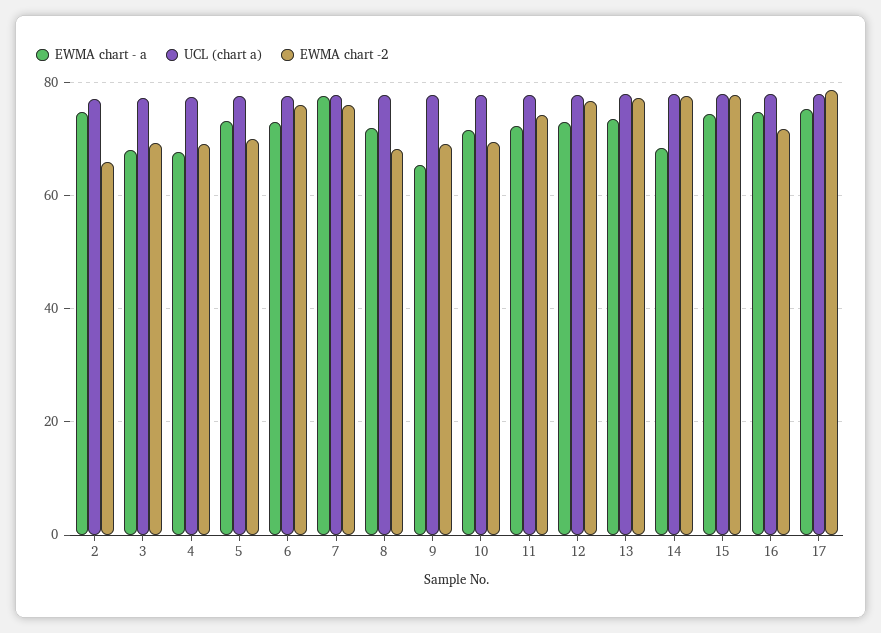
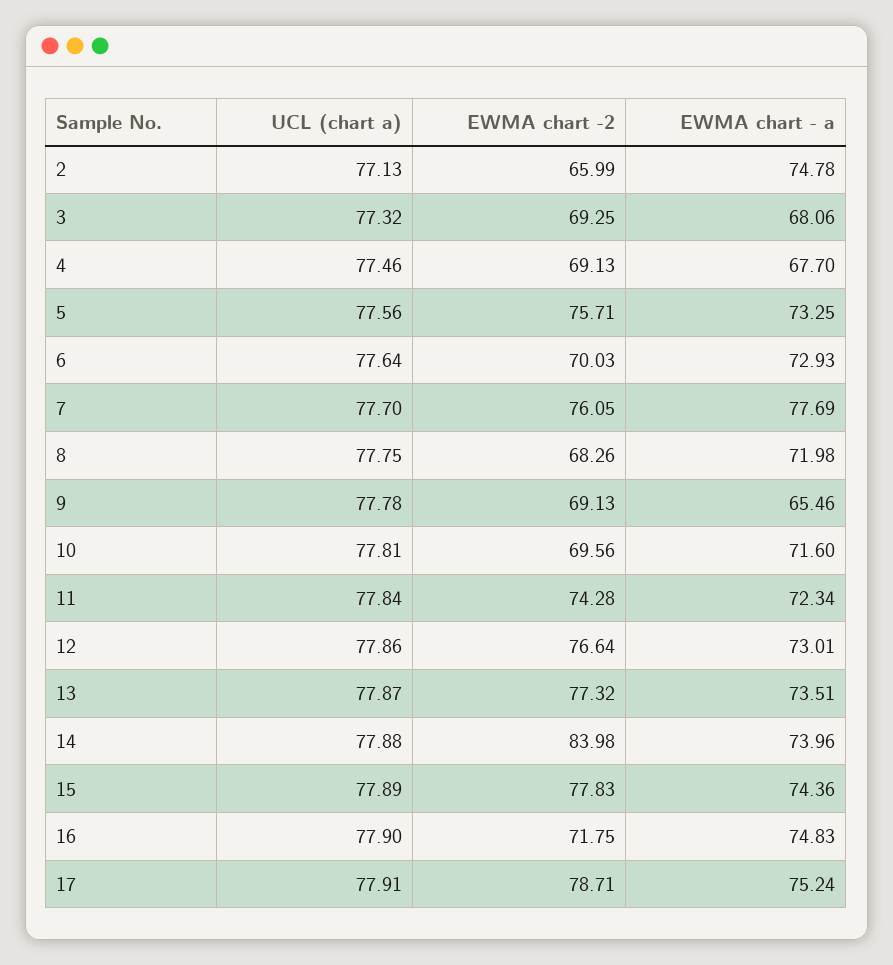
EWMA chart -2, 5: 70 -> 75.71
EWMA chart -2, 6: 76 -> 70.03
EWMA chart - a, 14: 68 -> 73.96
EWMA chart -2, 14: 78 -> 83.98

